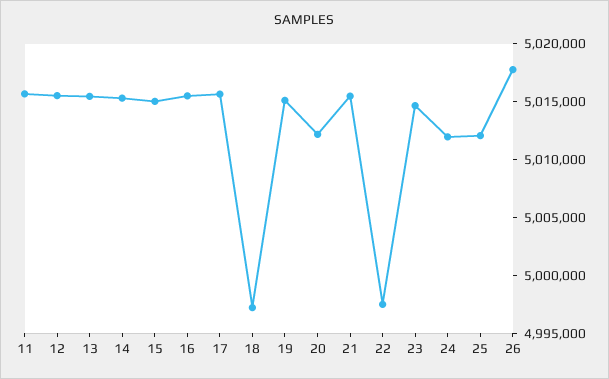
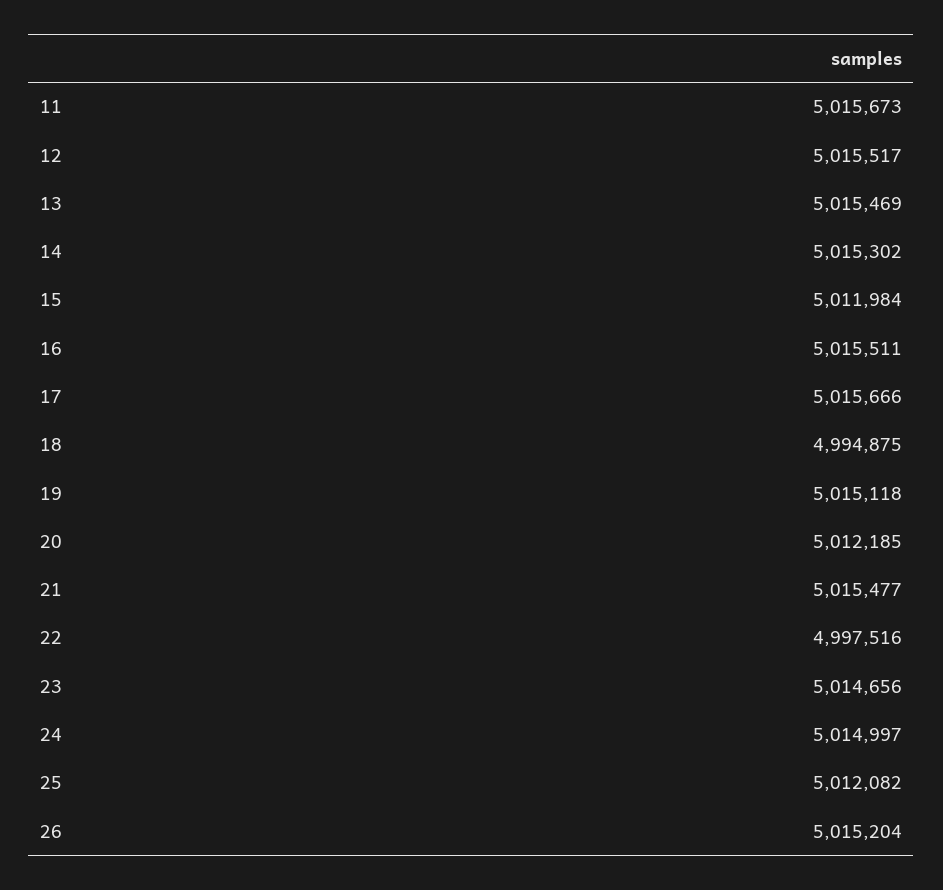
15: 5015000 -> 5011984
18: 4997000 -> 4994875
24: 5012000 -> 5014997
26: 5018000 -> 5015204

